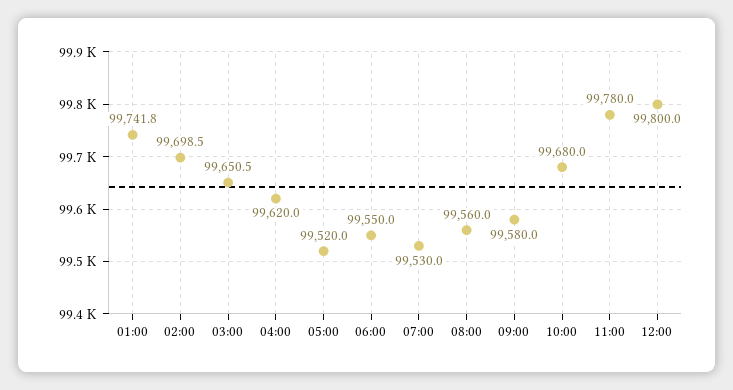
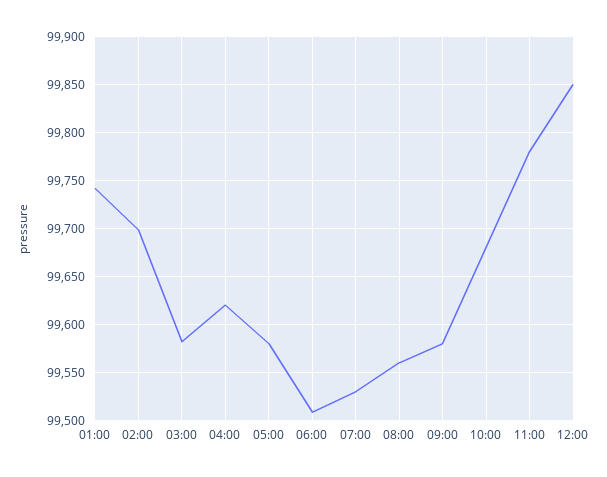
03:00: 99650.5 -> 99580
05:00: 99520 -> 99580
06:00: 99550 -> 99510
12:00: 99800 -> 99850

